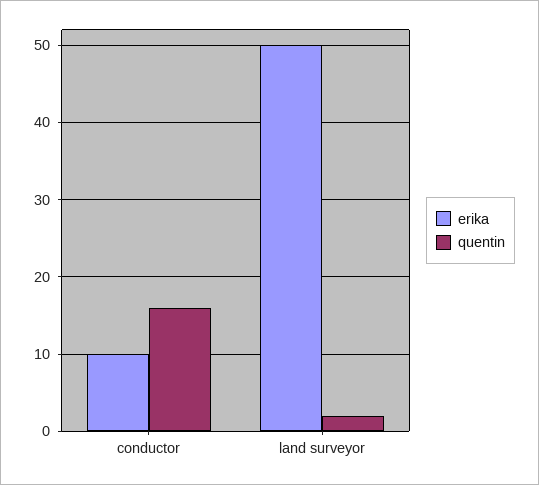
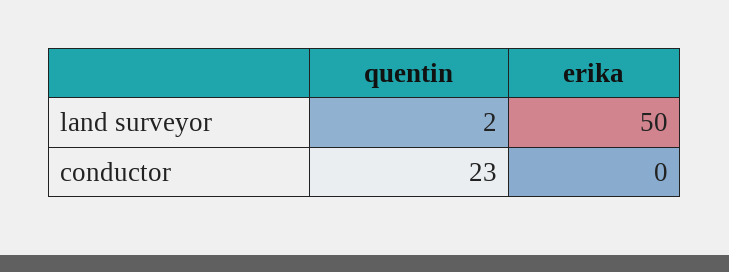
erika, conductor: 10 -> 0
quentin, conductor: 16 -> 23

